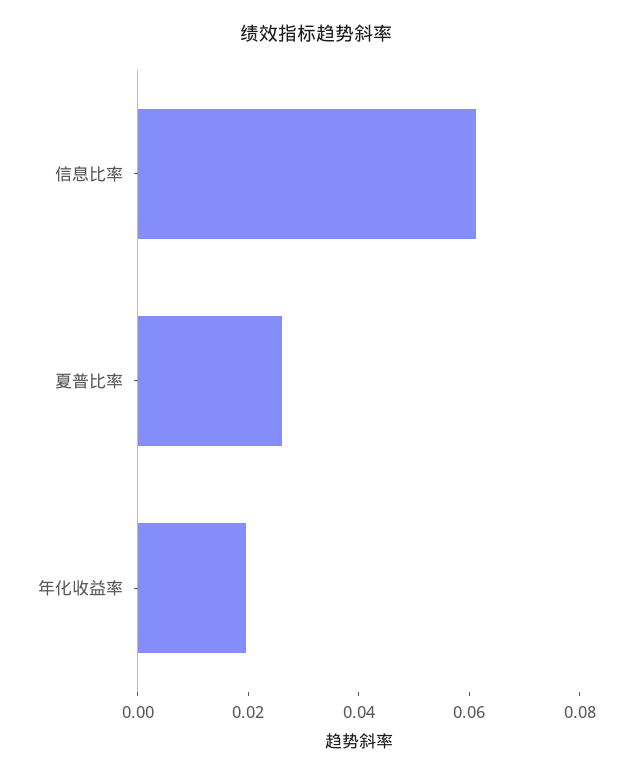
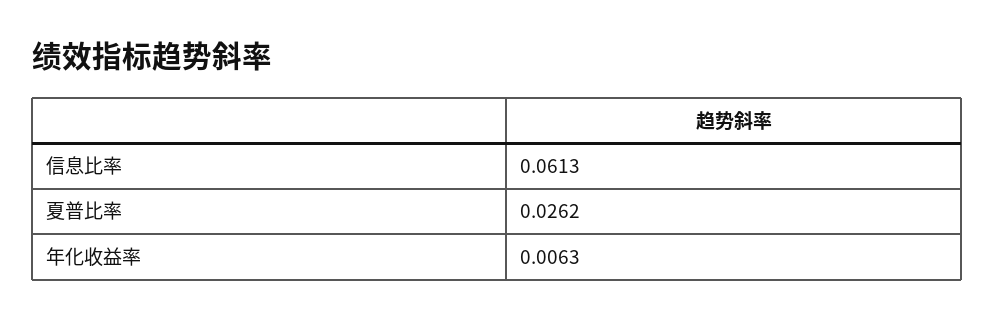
年化收益率: 0.02 -> 0.0063

